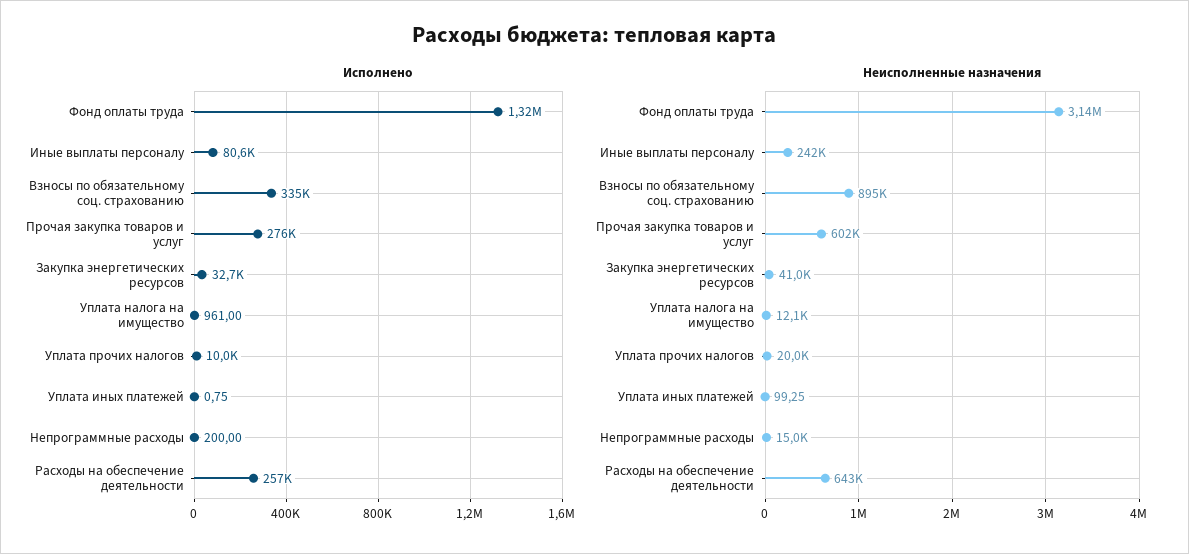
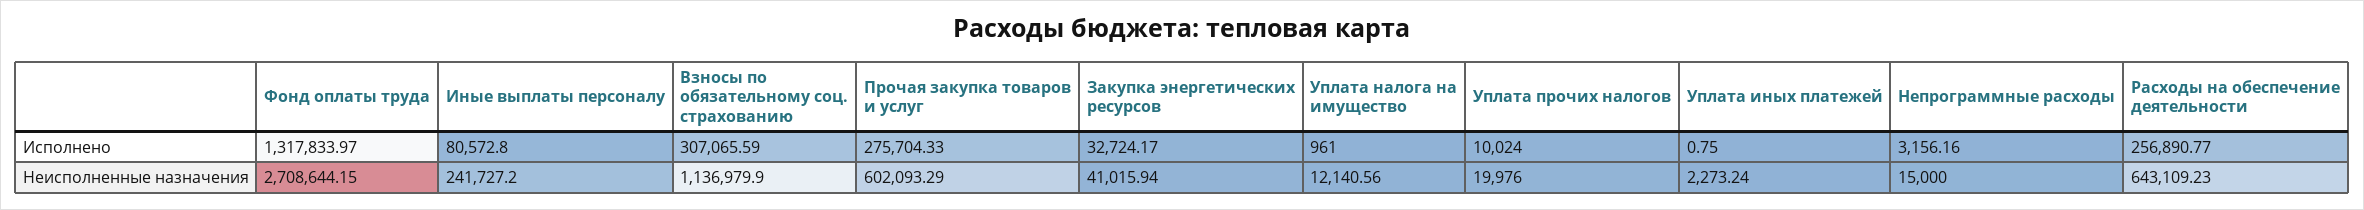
Исполнено, Взносы по обязательному соц. страхованию: 335000 -> 307065.59
Исполнено, Непрограммные расходы: 200 -> 3156.16
Неисполненные назначения, Фонд оплаты труда: 3140000 -> 2708644.15
Неисполненные назначения, Взносы по обязательному соц. страхованию: 895000 -> 1136979.9
Неисполненные назначения, Уплата иных платежей: 99.25 -> 2273.24

